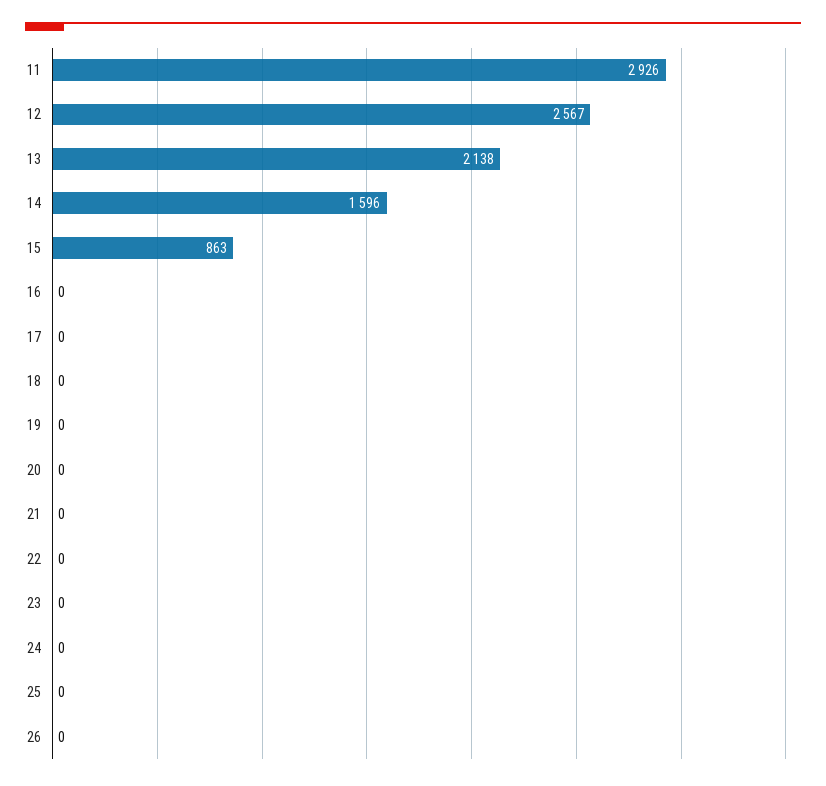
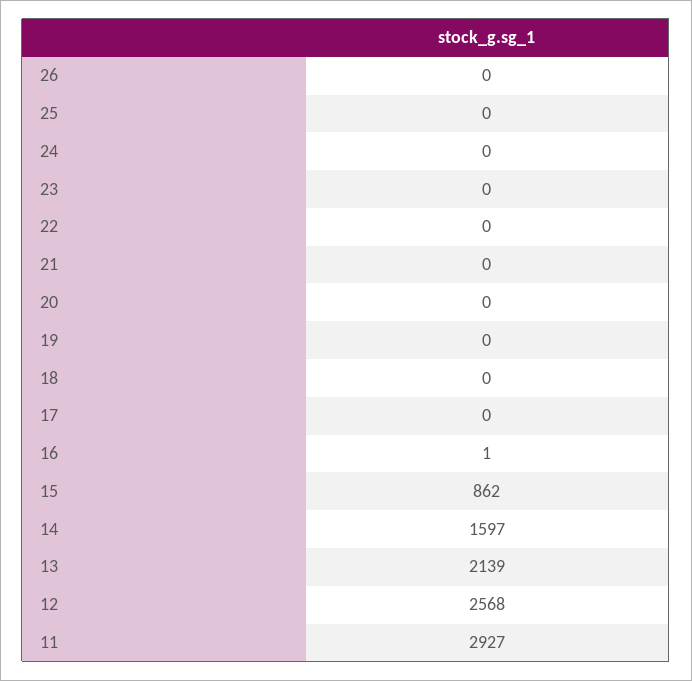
11: 2926 -> 2927
12: 2567 -> 2568
13: 2138 -> 2139
14: 1596 -> 1597
15: 863 -> 862
16: 0 -> 1

